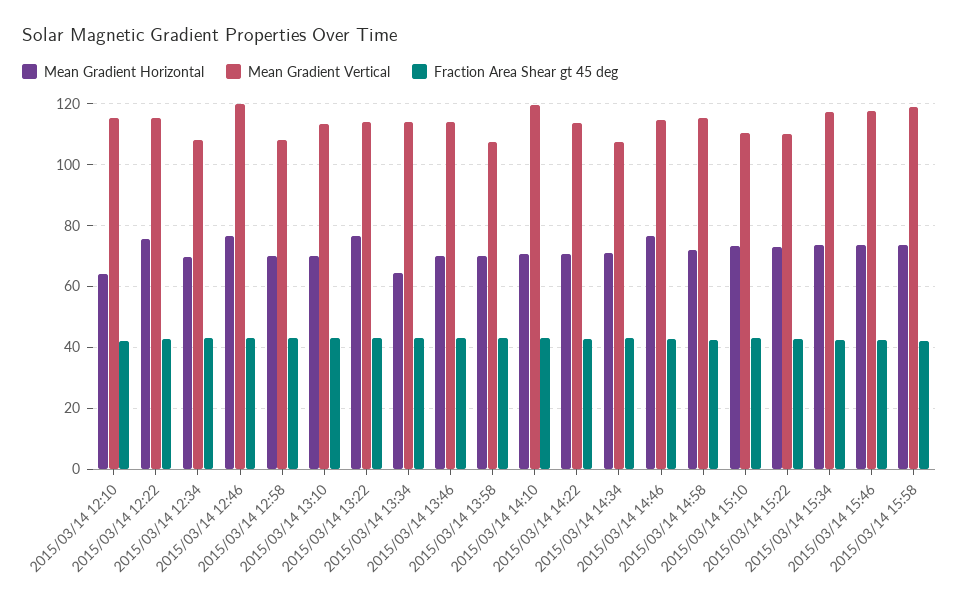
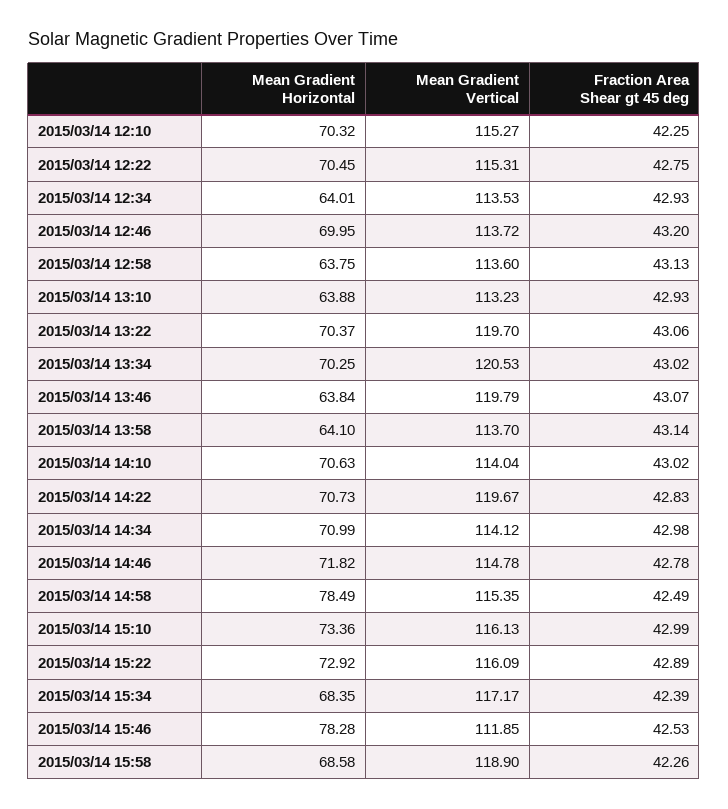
Mean Gradient Horizontal, 2015/03/14 12:10: 64 -> 70.32
Mean Gradient Horizontal, 2015/03/14 12:22: 76 -> 70.45
Mean Gradient Horizontal, 2015/03/14 12:34: 70 -> 64.01
Mean Gradient Vertical, 2015/03/14 12:34: 108 -> 113.53
Mean Gradient Horizontal, 2015/03/14 12:46: 76 -> 69.95
Mean Gradient Vertical, 2015/03/14 12:46: 120 -> 113.72
Mean Gradient Horizontal, 2015/03/14 12:58: 70 -> 63.75
Mean Gradient Vertical, 2015/03/14 12:58: 108 -> 113.6
Mean Gradient Horizontal, 2015/03/14 13:10: 70 -> 63.88
Mean Gradient Horizontal, 2015/03/14 13:22: 76 -> 70.37
Mean Gradient Vertical, 2015/03/14 13:22: 114 -> 119.7
Mean Gradient Horizontal, 2015/03/14 13:34: 64 -> 70.25
Mean Gradient Vertical, 2015/03/14 13:34: 114 -> 120.53
Mean Gradient Horizontal, 2015/03/14 13:46: 70 -> 63.84
Mean Gradient Vertical, 2015/03/14 13:46: 114 -> 119.79
Mean Gradient Horizontal, 2015/03/14 13:58: 70 -> 64.1
Mean Gradient Vertical, 2015/03/14 13:58: 108 -> 113.7
Mean Gradient Vertical, 2015/03/14 14:10: 120 -> 114.04
Mean Gradient Vertical, 2015/03/14 14:22: 114 -> 119.67
Mean Gradient Vertical, 2015/03/14 14:34: 108 -> 114.12
Mean Gradient Horizontal, 2015/03/14 14:46: 76 -> 71.82
Mean Gradient Horizontal, 2015/03/14 14:58: 72 -> 78.49
Mean Gradient Vertical, 2015/03/14 15:10: 110 -> 116.13
Mean Gradient Vertical, 2015/03/14 15:22: 110 -> 116.09
Mean Gradient Horizontal, 2015/03/14 15:34: 74 -> 68.35
Mean Gradient Horizontal, 2015/03/14 15:46: 74 -> 78.28
Mean Gradient Vertical, 2015/03/14 15:46: 118 -> 111.85
Mean Gradient Horizontal, 2015/03/14 15:58: 74 -> 68.58

